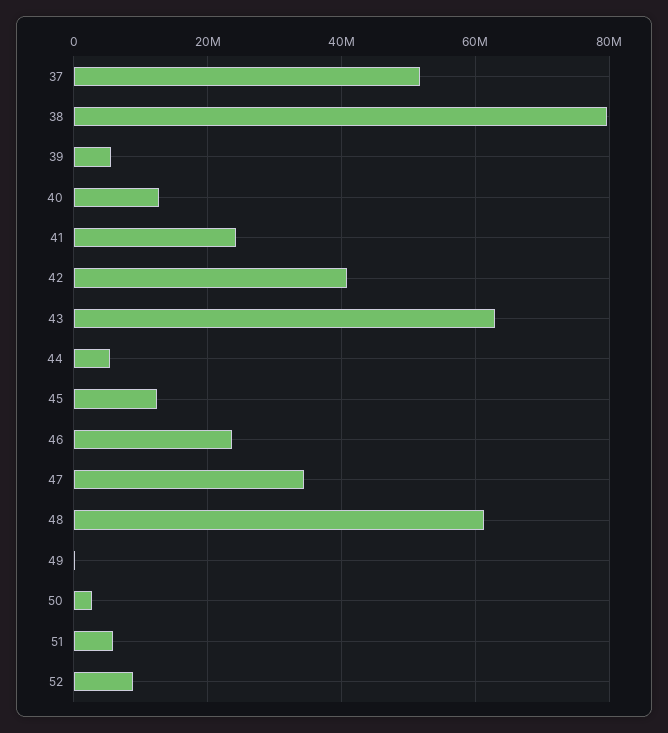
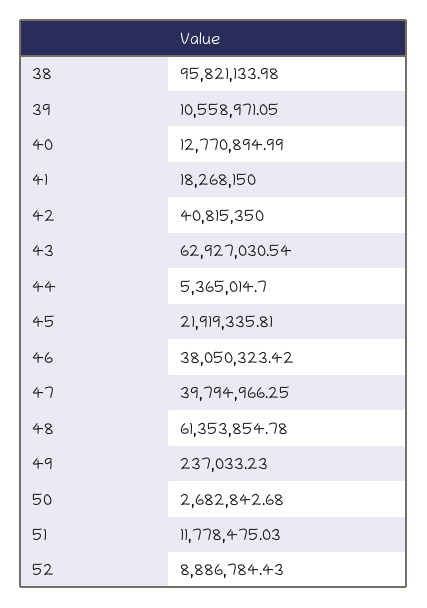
37: 52000000 -> none
38: 80000000 -> 95821133.98
39: 6000000 -> 10558971.05
41: 24000000 -> 18268150
45: 12000000 -> 21919335.81
46: 24000000 -> 38050323.42
47: 34000000 -> 39794966.25
51: 6000000 -> 11778475.03

